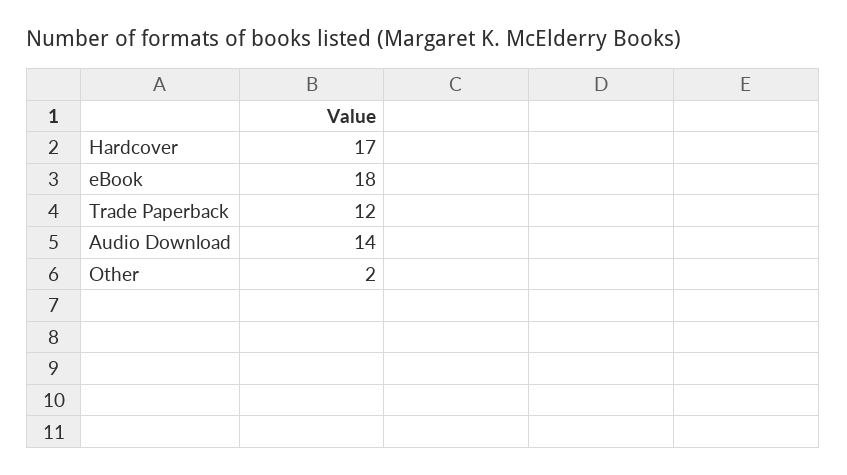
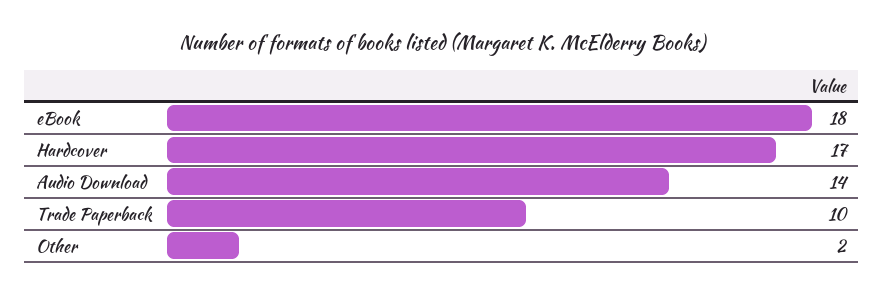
Trade Paperback: 12 -> 10

